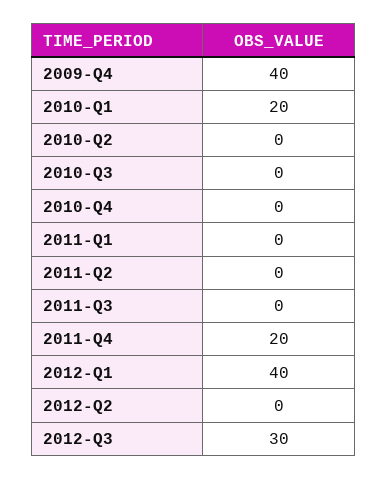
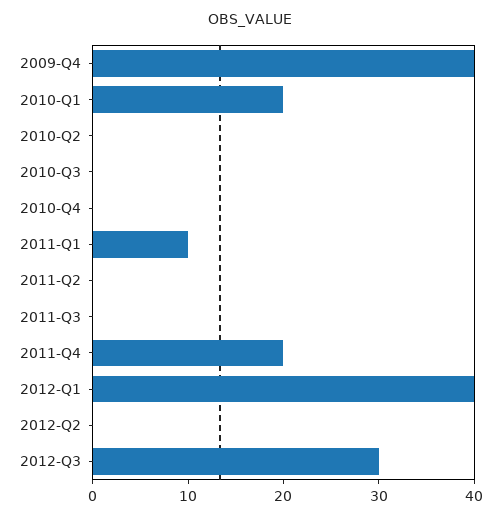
2011-Q1: 0 -> 10

